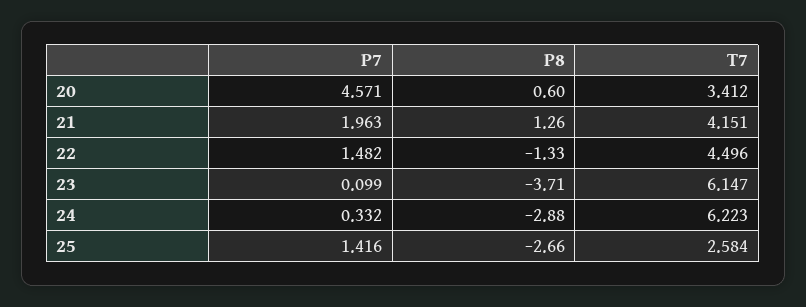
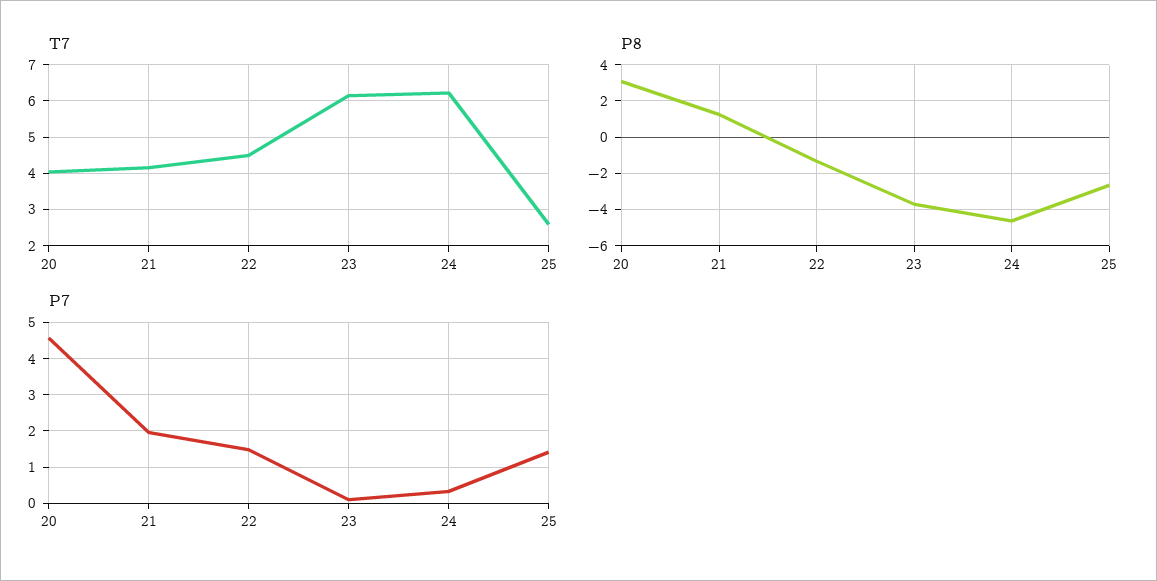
P8, 20: 0.6 -> 3
T7, 20: 3.412 -> 4
P8, 24: -2.88 -> -4.5

